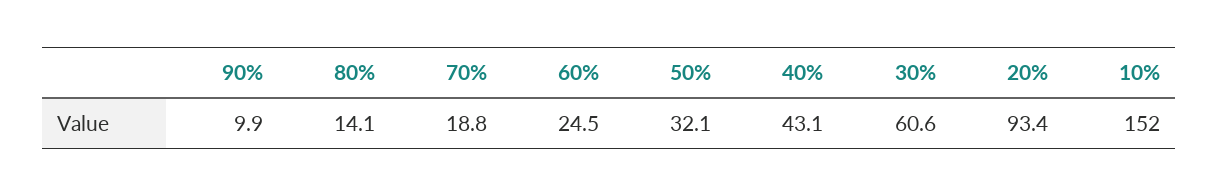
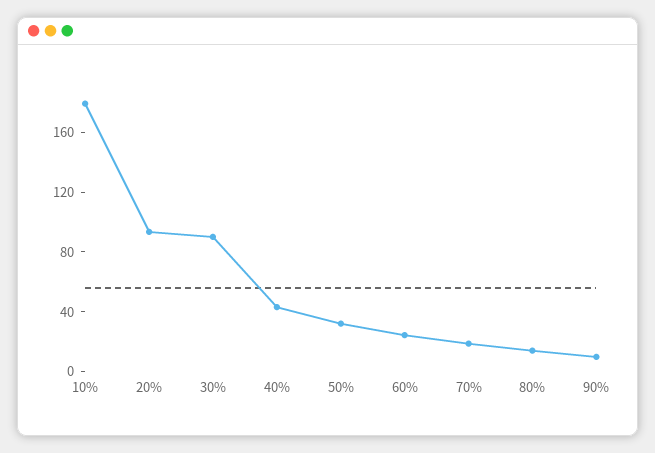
30%: 60.6 -> 90
10%: 152 -> 180

